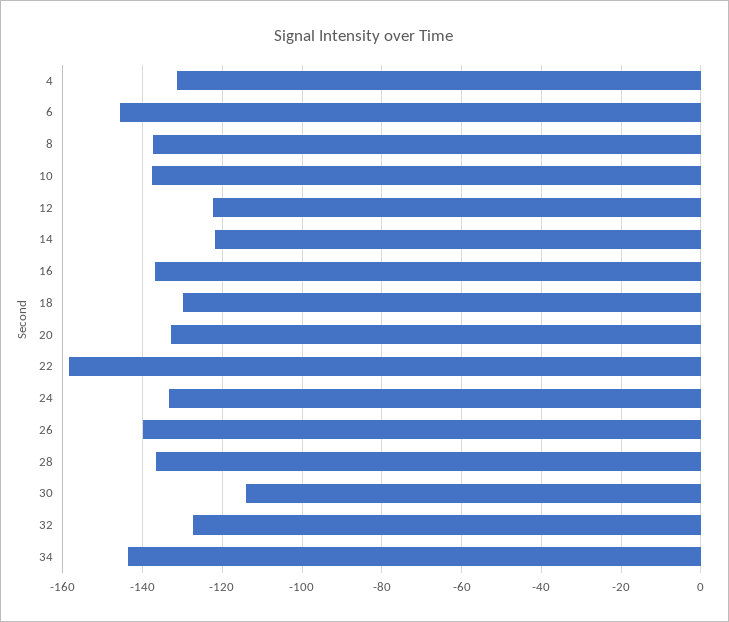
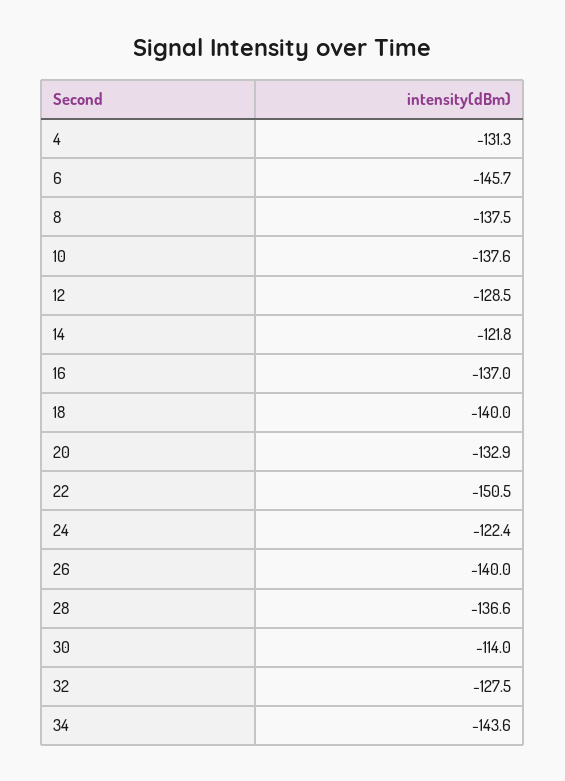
12: -122 -> -128.5
18: -130 -> -140
22: -158 -> -150.5
24: -134 -> -122.4

